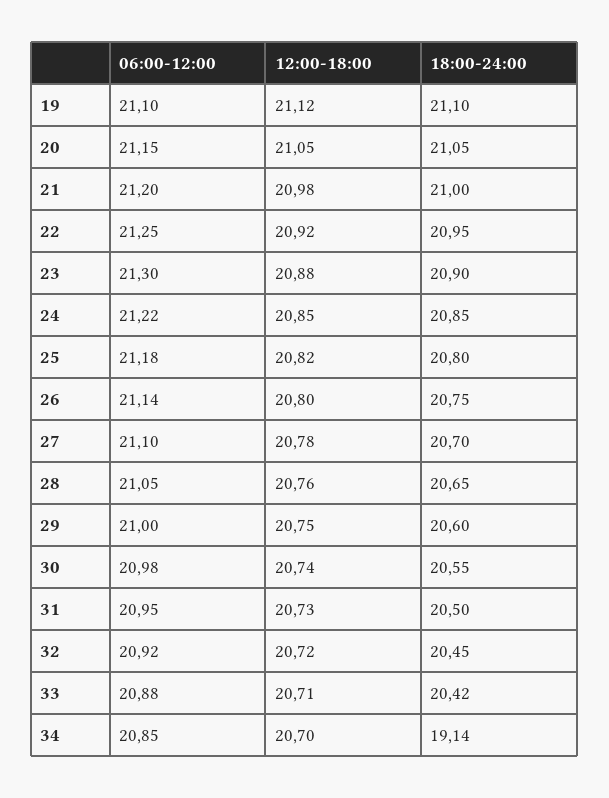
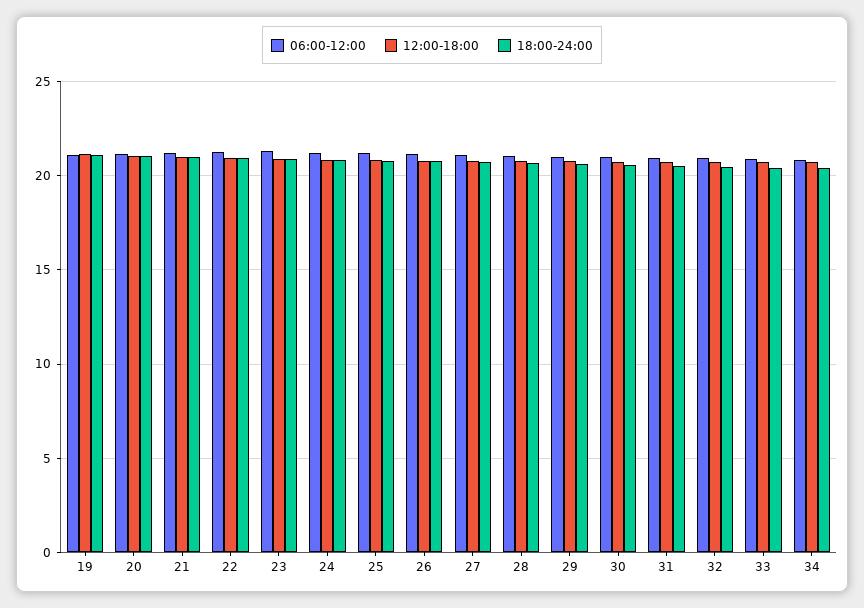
18:00-24:00, 34: 19.14 -> 20.5

